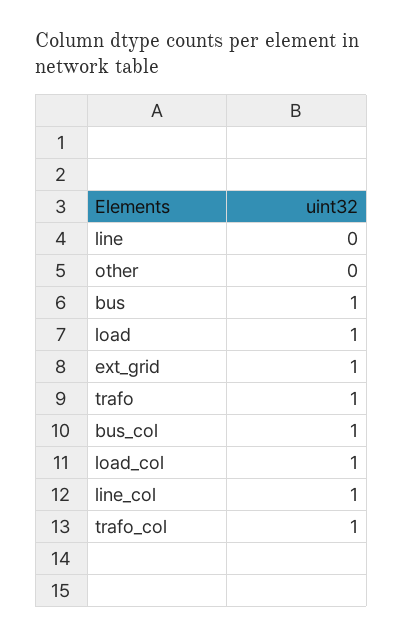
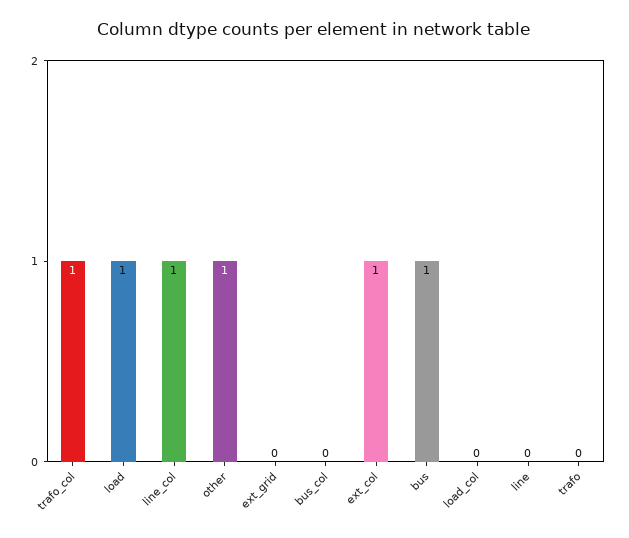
other: 0 -> 1
ext_grid: 1 -> 0
trafo: 1 -> 0
bus_col: 1 -> 0
load_col: 1 -> 0
ext_col: none -> 1

